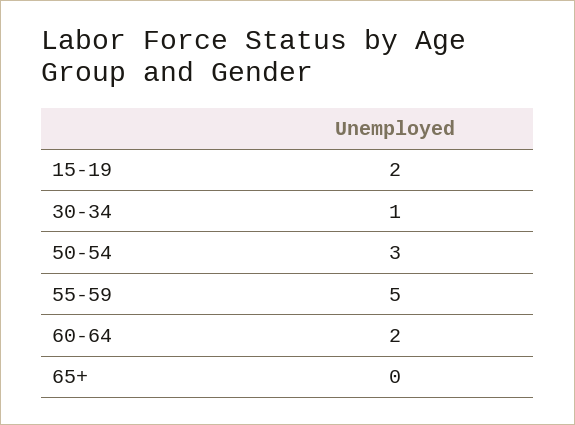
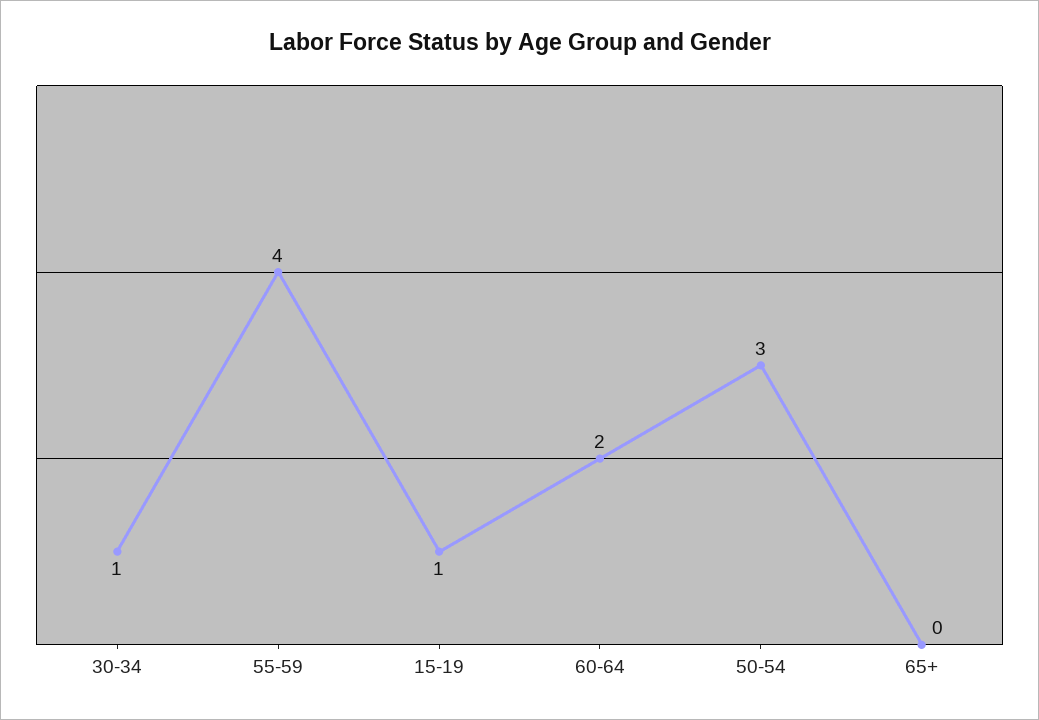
15-19: 2 -> 1
55-59: 5 -> 4

